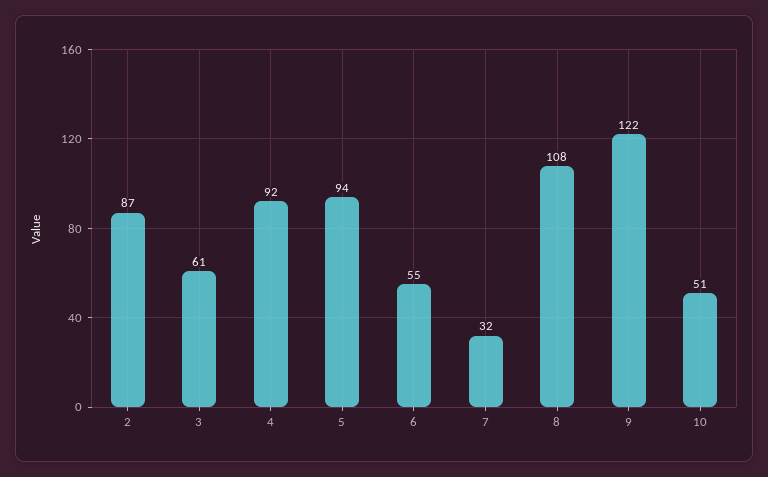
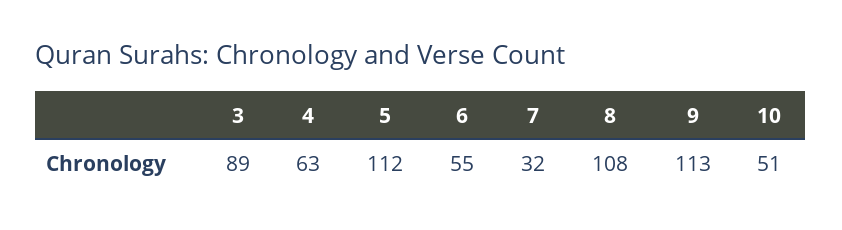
2: 87 -> none
3: 61 -> 89
4: 92 -> 63
5: 94 -> 112
9: 122 -> 113

